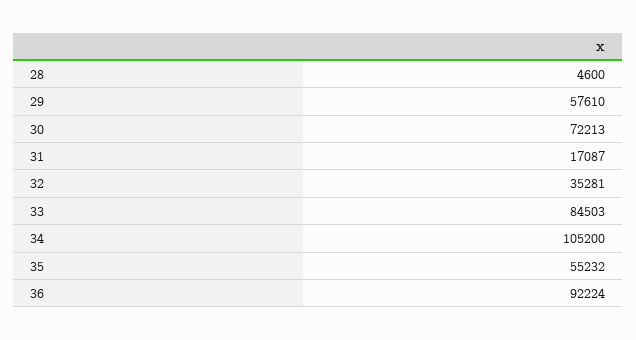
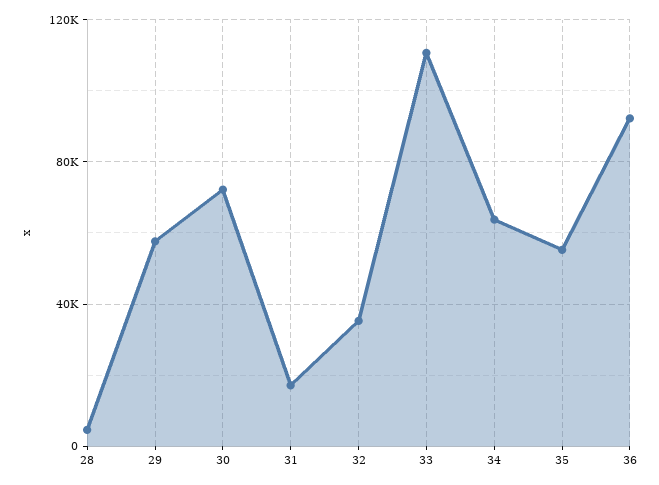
33: 84503 -> 110000
34: 105200 -> 65000

